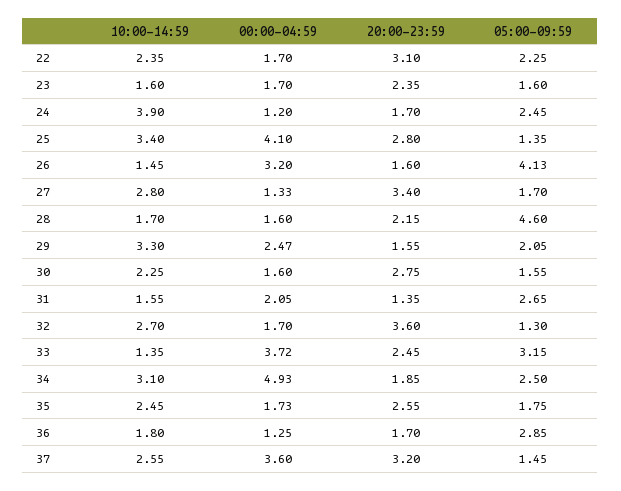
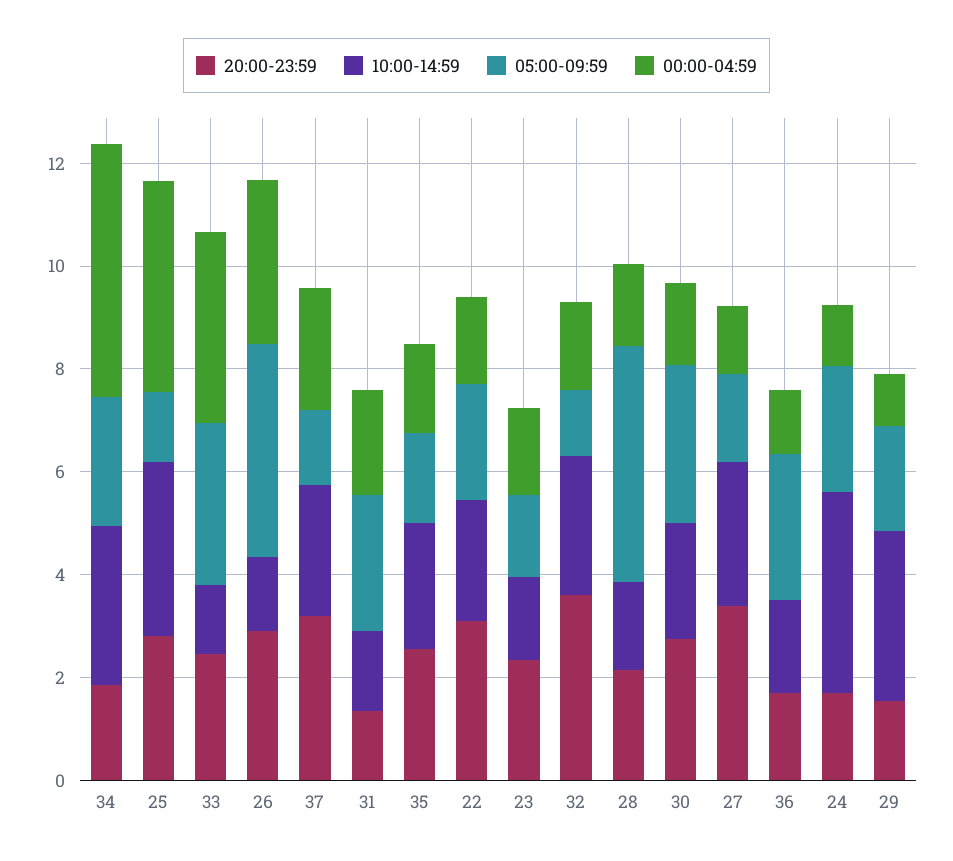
20:00-23:59, 26: 1.6 -> 3
00:00-04:59, 29: 2.47 -> 1
05:00-09:59, 30: 1.55 -> 3
00:00-04:59, 37: 3.6 -> 2.5

